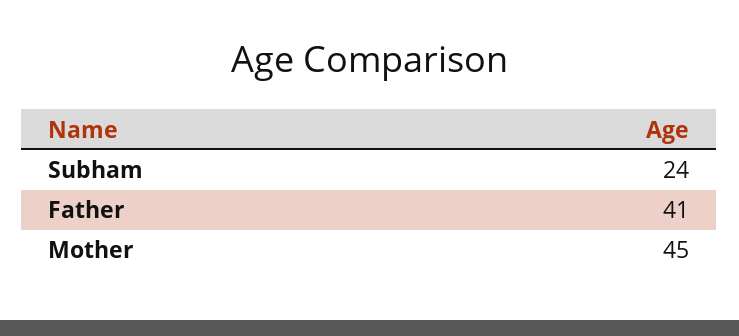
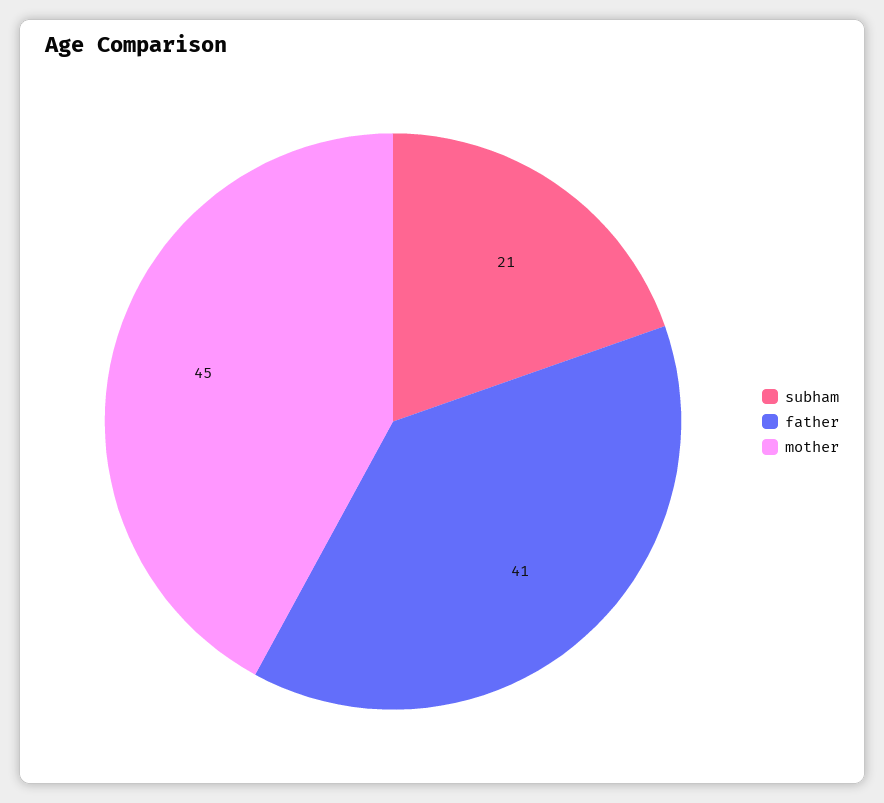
Subham: 24 -> 21

